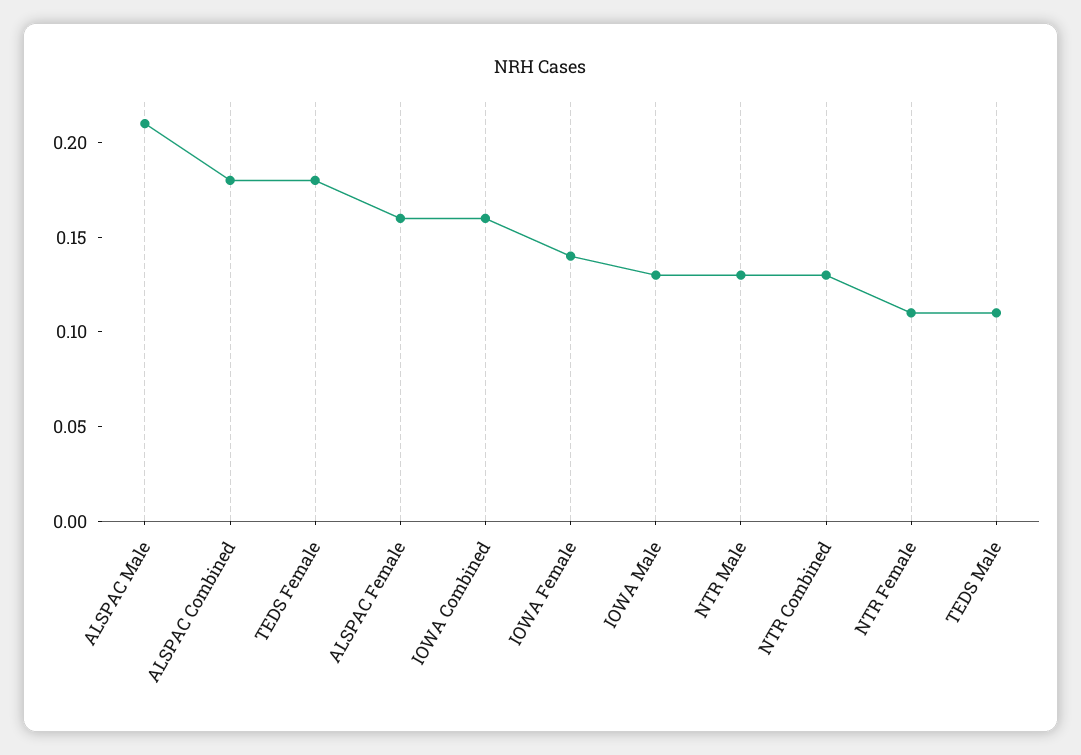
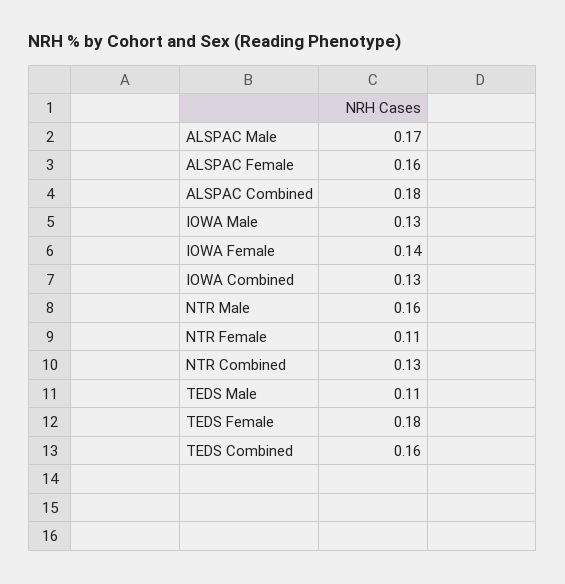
ALSPAC Male: 0.21 -> 0.17
IOWA Combined: 0.16 -> 0.13
NTR Male: 0.13 -> 0.16
TEDS Combined: none -> 0.16

